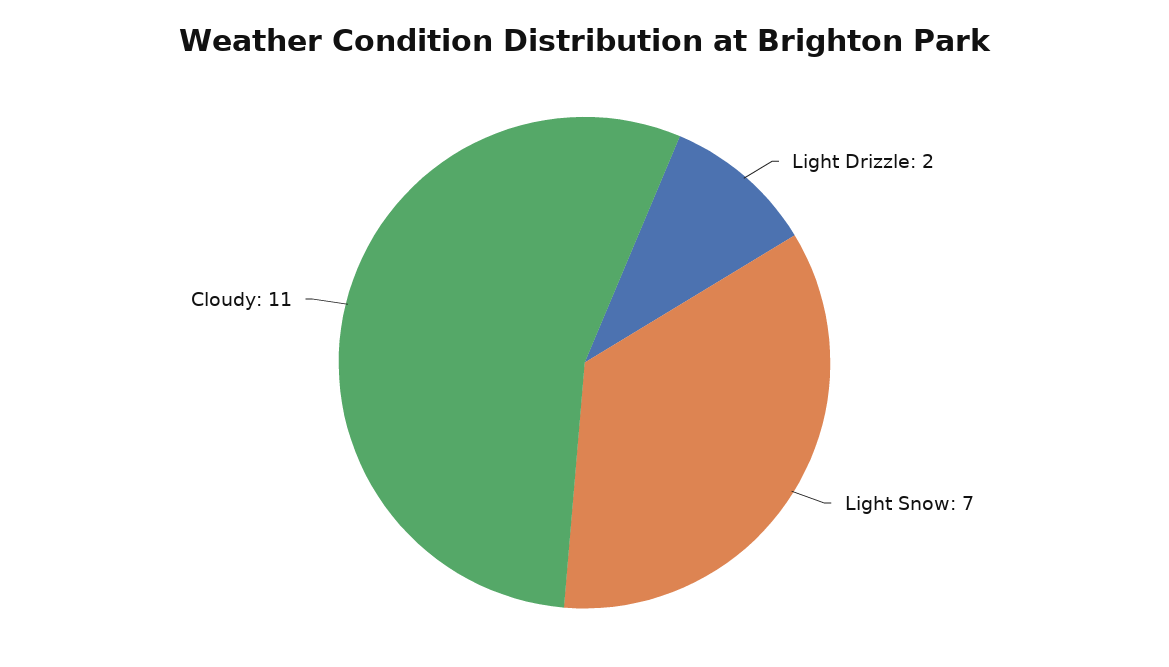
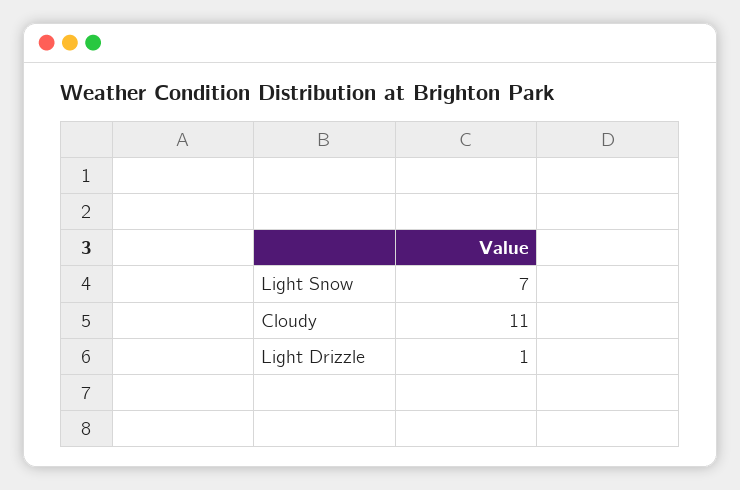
Light Drizzle: 2 -> 1

